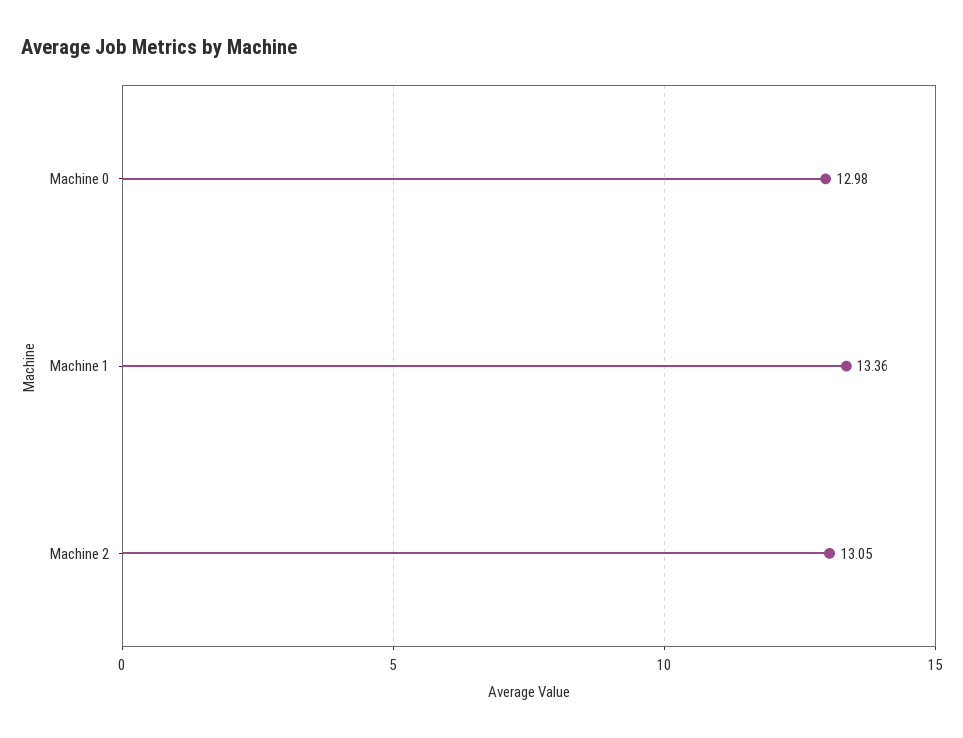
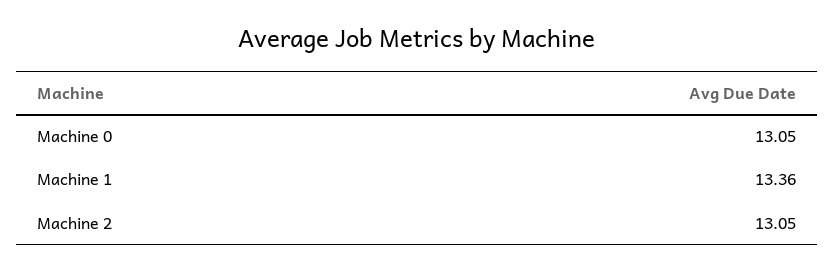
Machine 0: 12.98 -> 13.05

